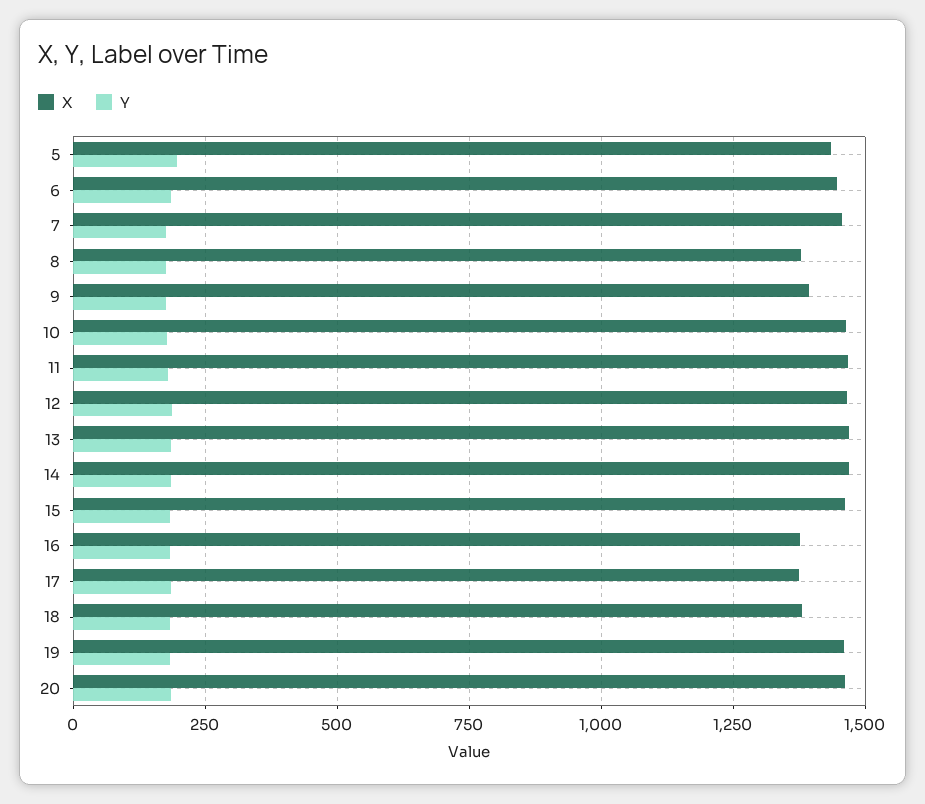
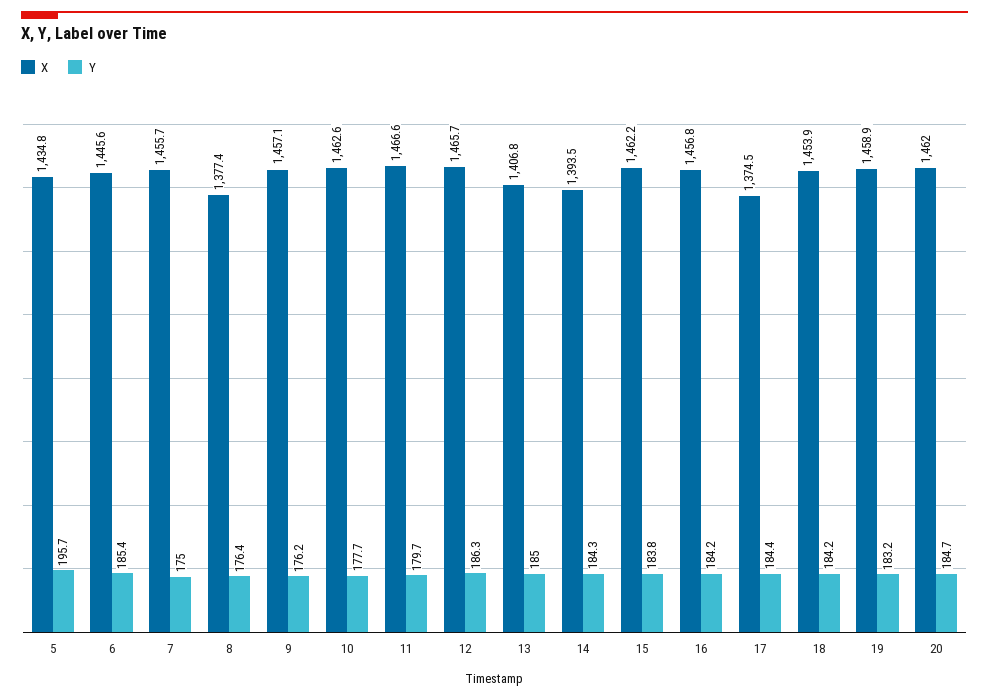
X, 9: 1400 -> 1457.1
X, 13: 1475 -> 1406.8
X, 14: 1475 -> 1393.5
X, 16: 1375 -> 1456.8
X, 18: 1375 -> 1453.9

